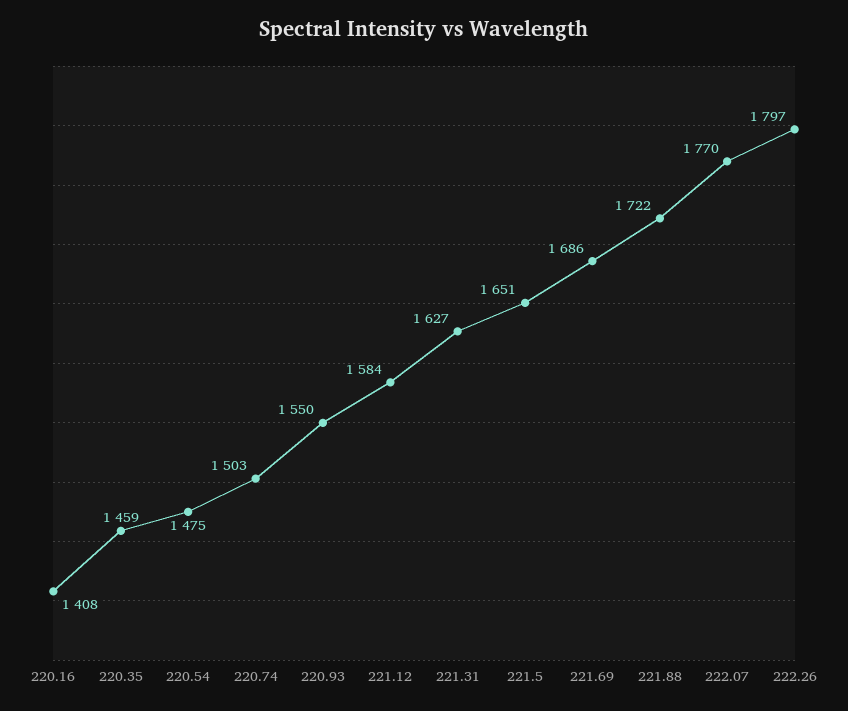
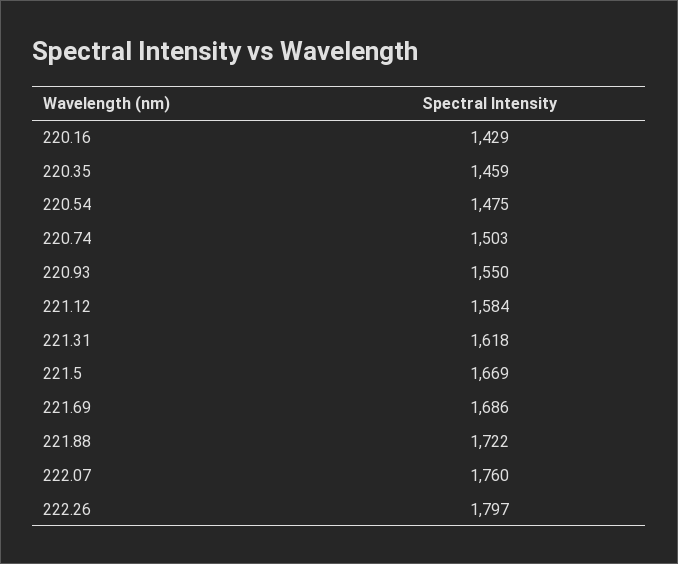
220.16: 1408 -> 1429
221.31: 1627 -> 1618
221.5: 1651 -> 1669
222.07: 1770 -> 1760

